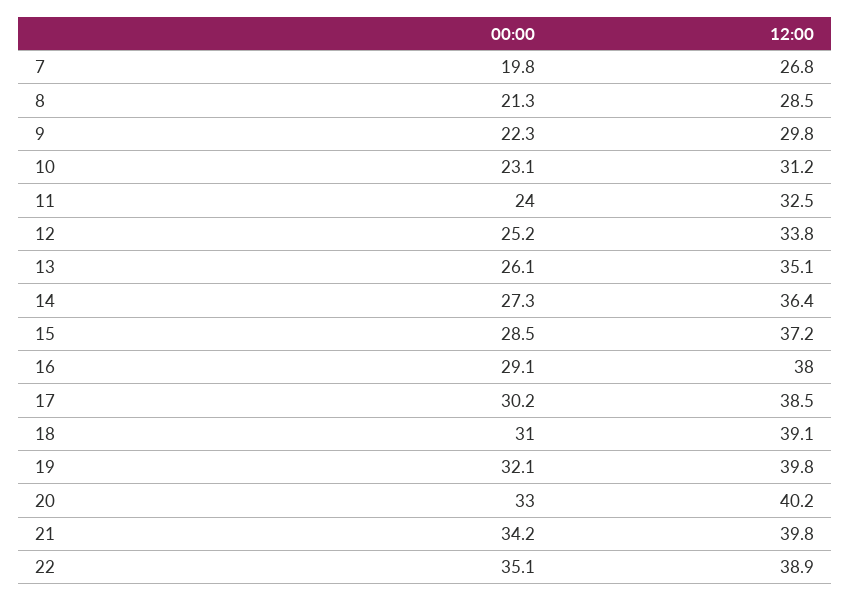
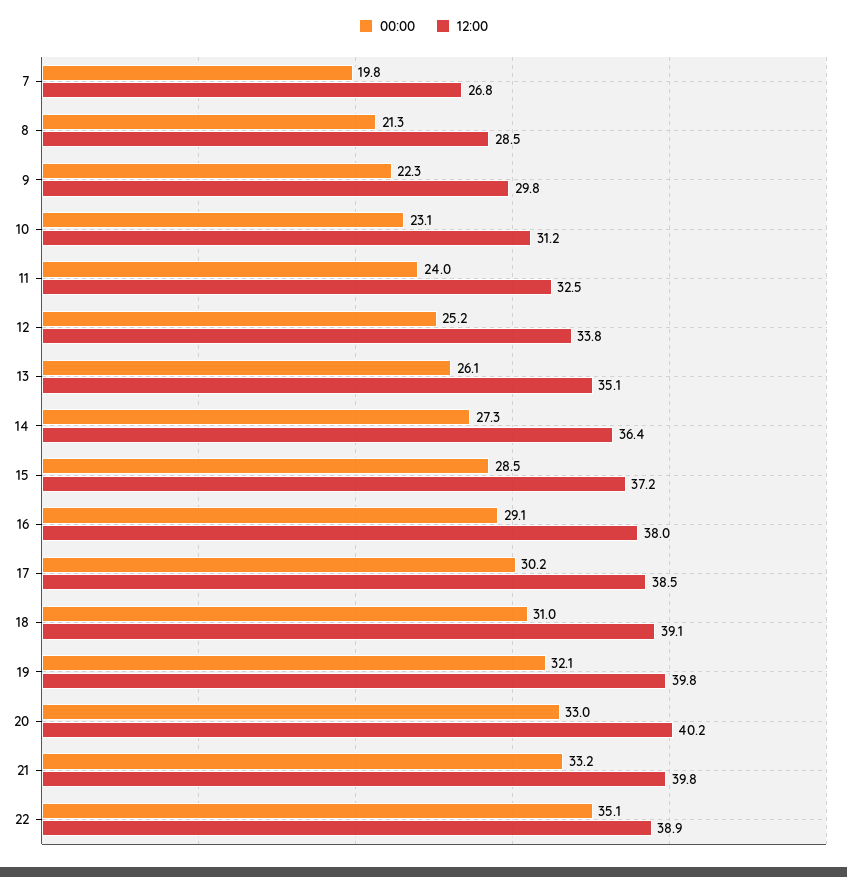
00:00, 21: 34.2 -> 33.2

